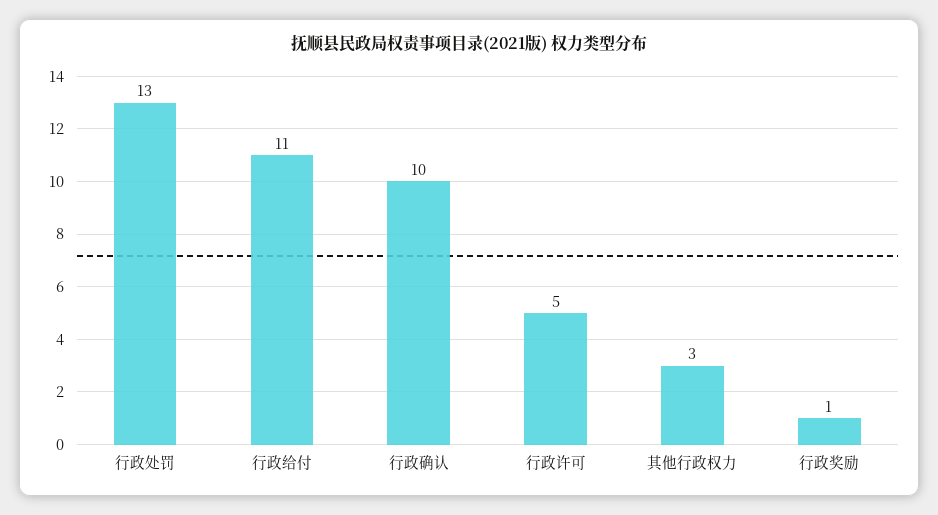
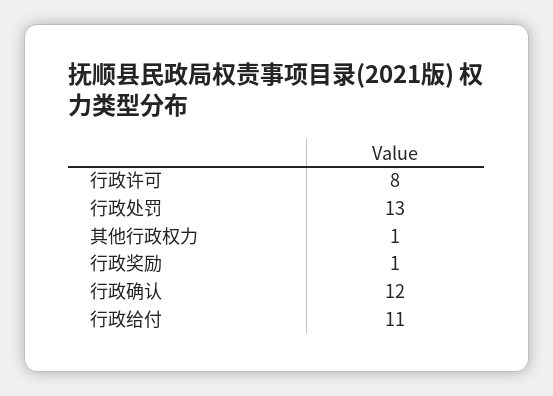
行政确认: 10 -> 12
行政许可: 5 -> 8
其他行政权力: 3 -> 1

